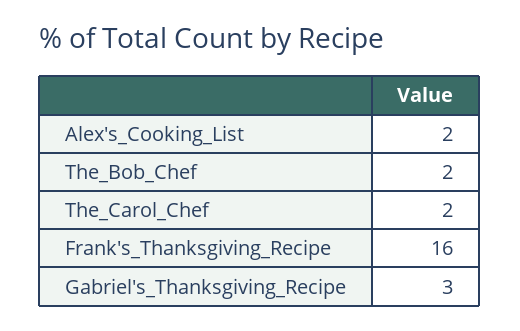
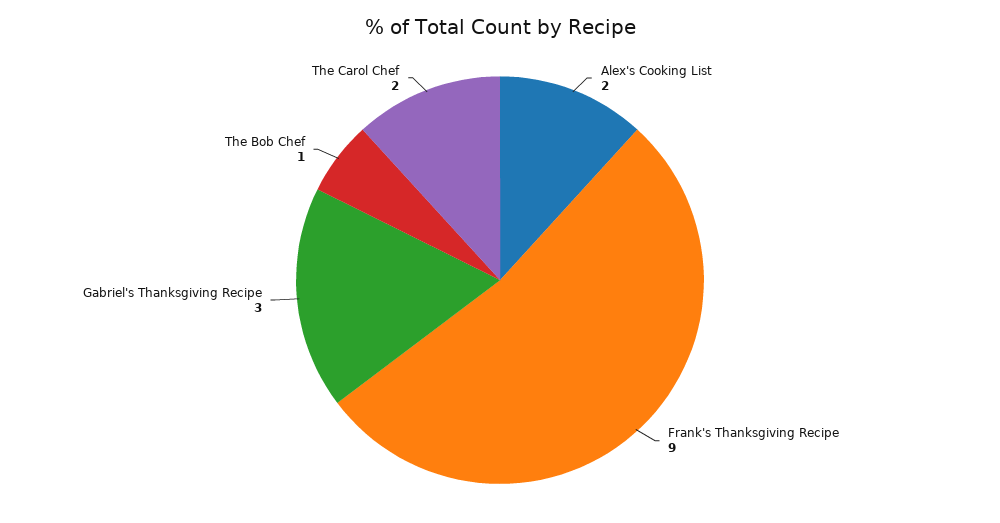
The_Bob_Chef: 2 -> 1
Frank's_Thanksgiving_Recipe: 16 -> 9

